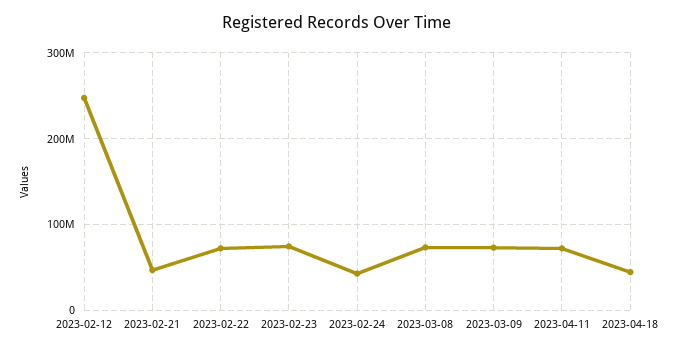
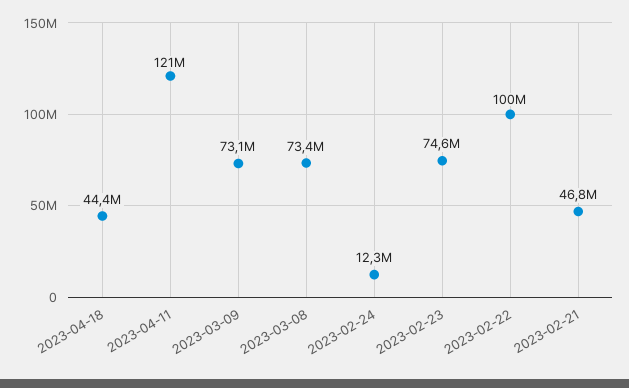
2023-02-12: 250000000 -> none
2023-02-22: 70000000 -> 100000000
2023-02-24: 40000000 -> 12300000
2023-04-11: 70000000 -> 121000000

